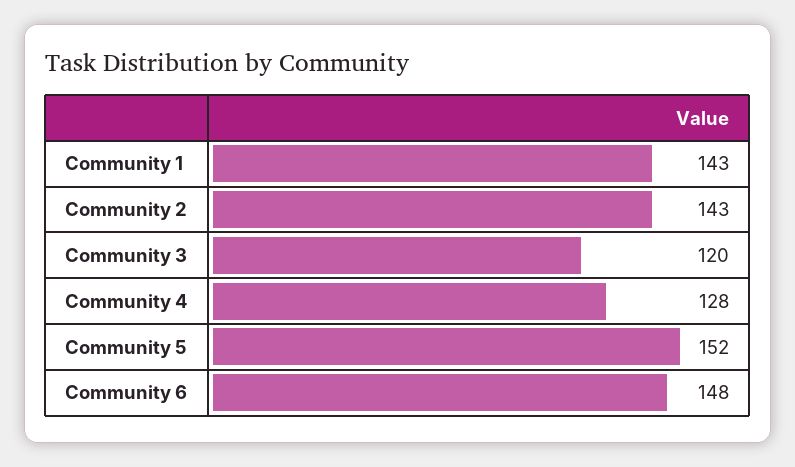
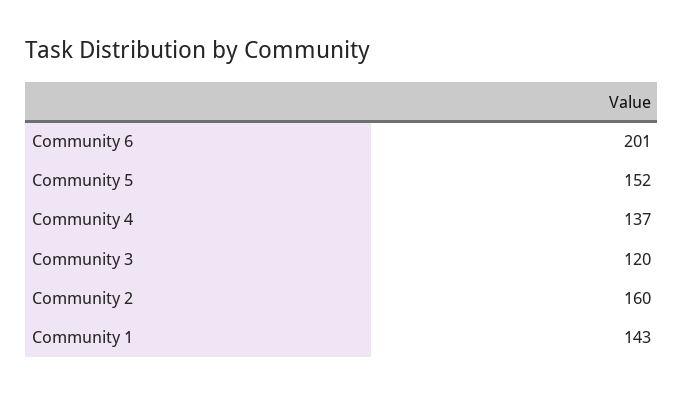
Community 2: 143 -> 160
Community 4: 128 -> 137
Community 6: 148 -> 201

